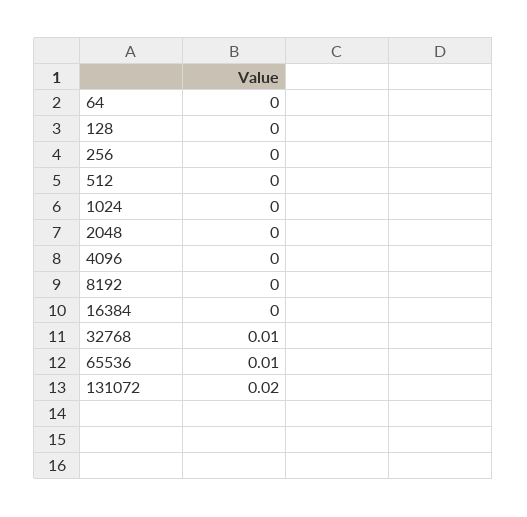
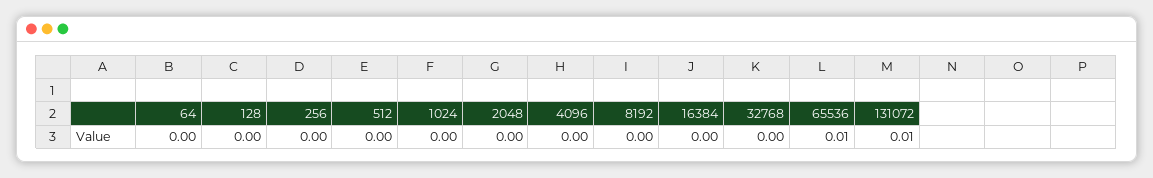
32768: 0.01 -> 0
131072: 0.02 -> 0.01

